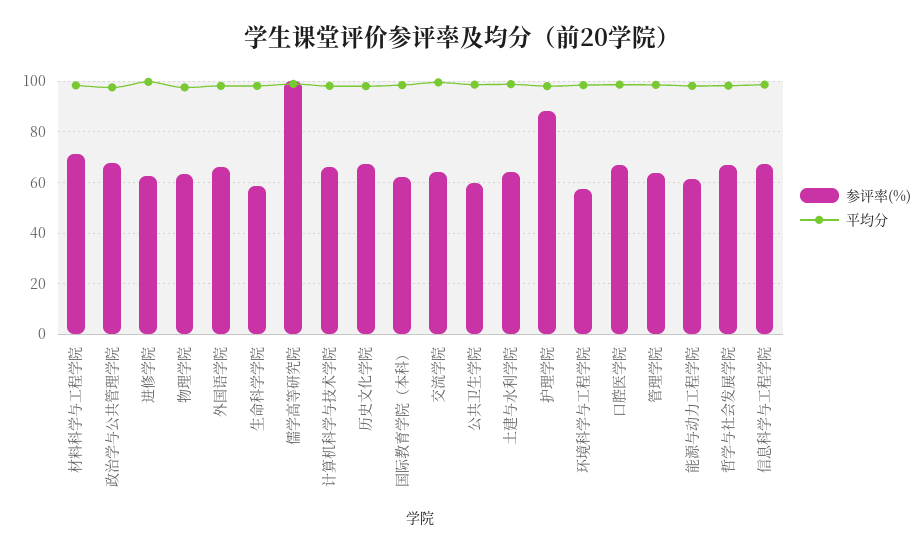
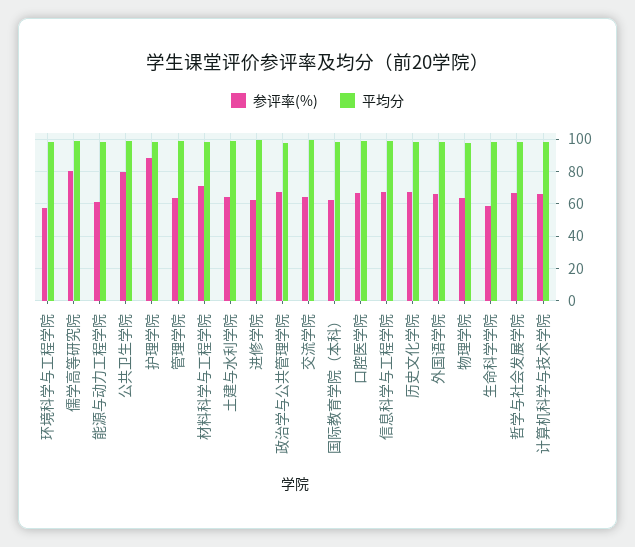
参评率(%), 儒学高等研究院: 100 -> 80
参评率(%), 公共卫生学院: 60 -> 80

